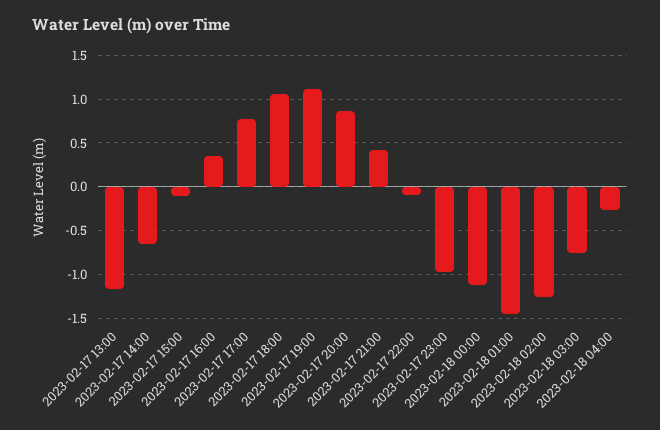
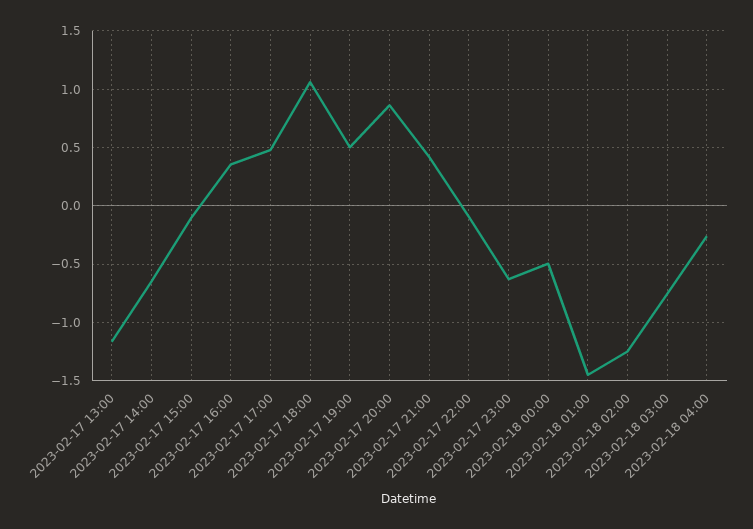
2023-02-17 17:00: 0.8 -> 0.5
2023-02-17 19:00: 1.1 -> 0.5
2023-02-17 23:00: -1 -> -0.6
2023-02-18 00:00: -1.1 -> -0.5

